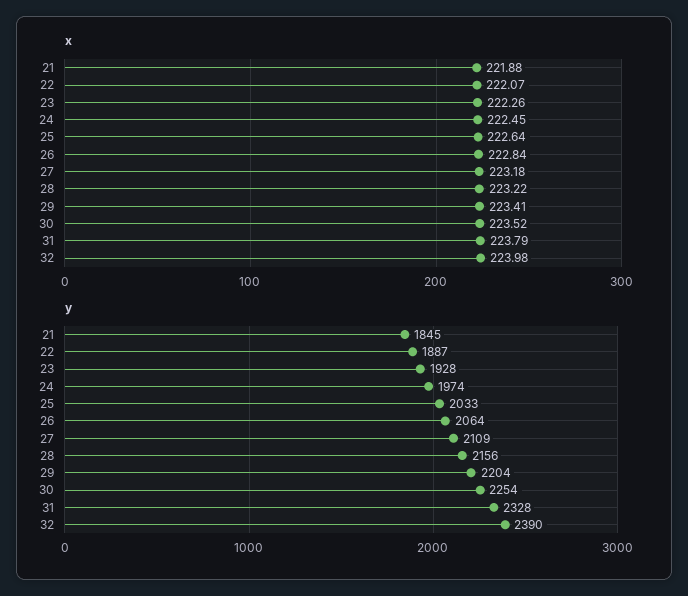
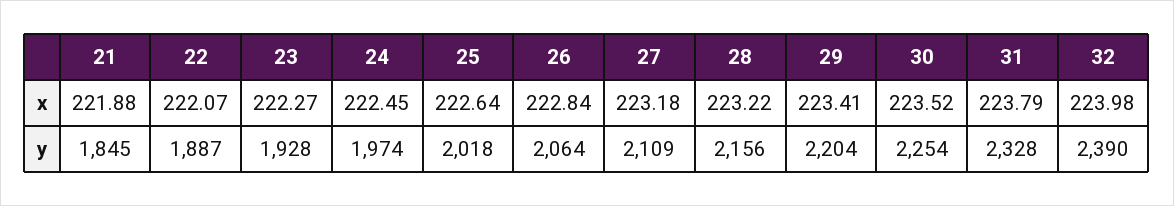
x, 23: 222.26 -> 222.27
y, 25: 2033 -> 2018

